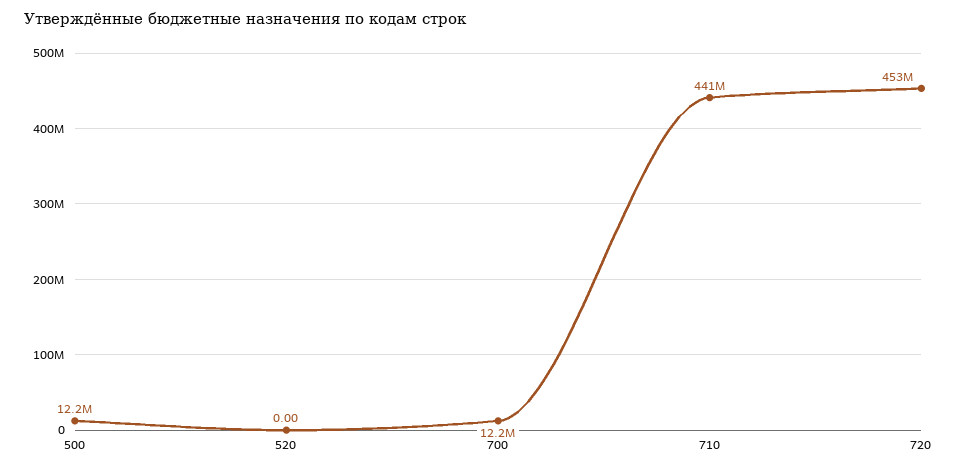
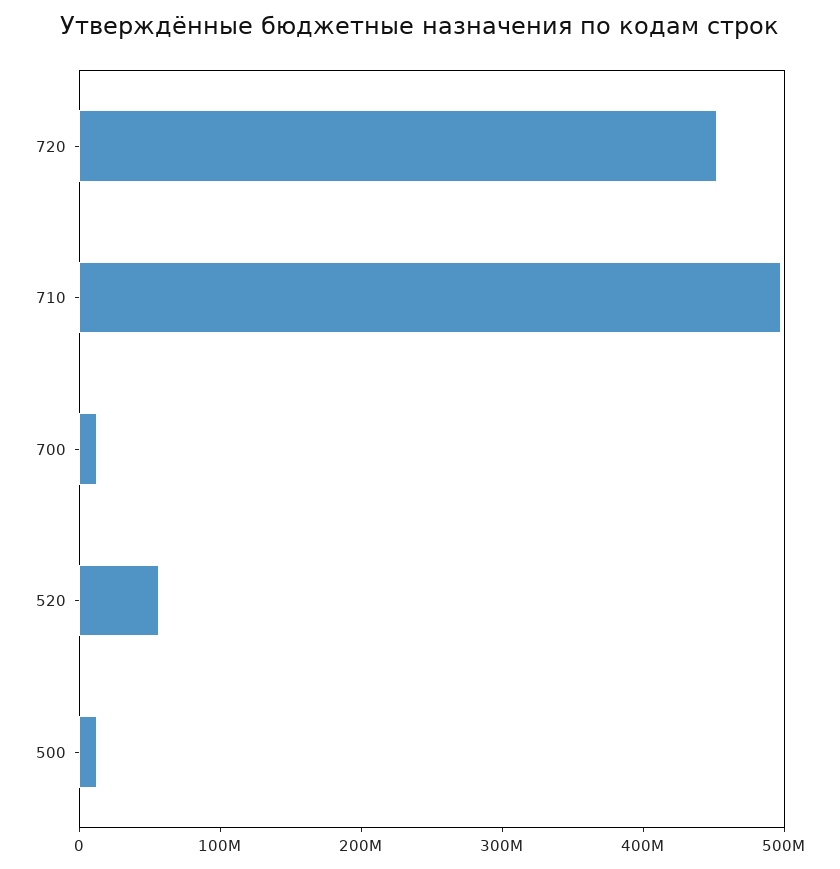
520: 0 -> 60000000
710: 441000000 -> 500000000

